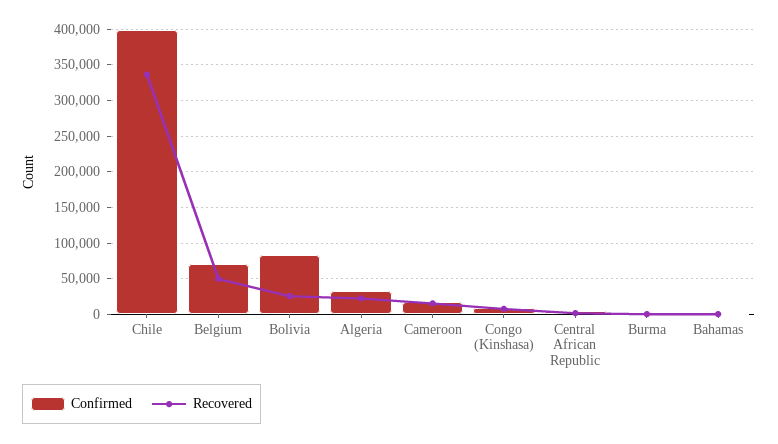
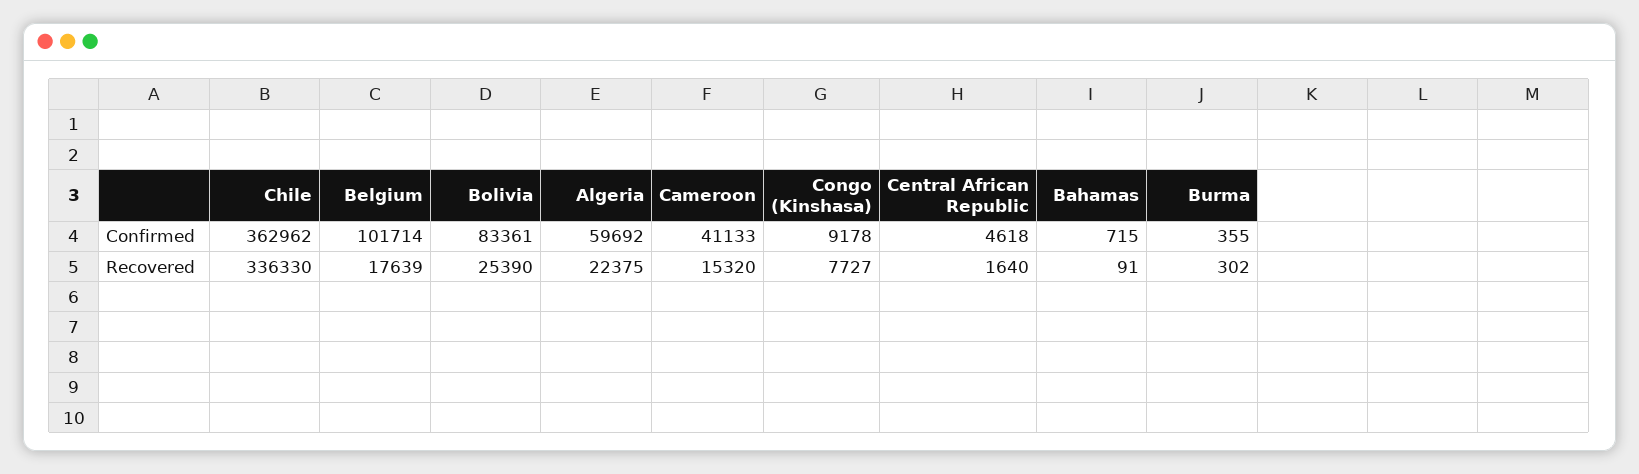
Confirmed, Chile: 400000 -> 362962
Confirmed, Belgium: 70000 -> 101714
Recovered, Belgium: 50000 -> 17639
Confirmed, Algeria: 30000 -> 59692
Confirmed, Cameroon: 20000 -> 41133

